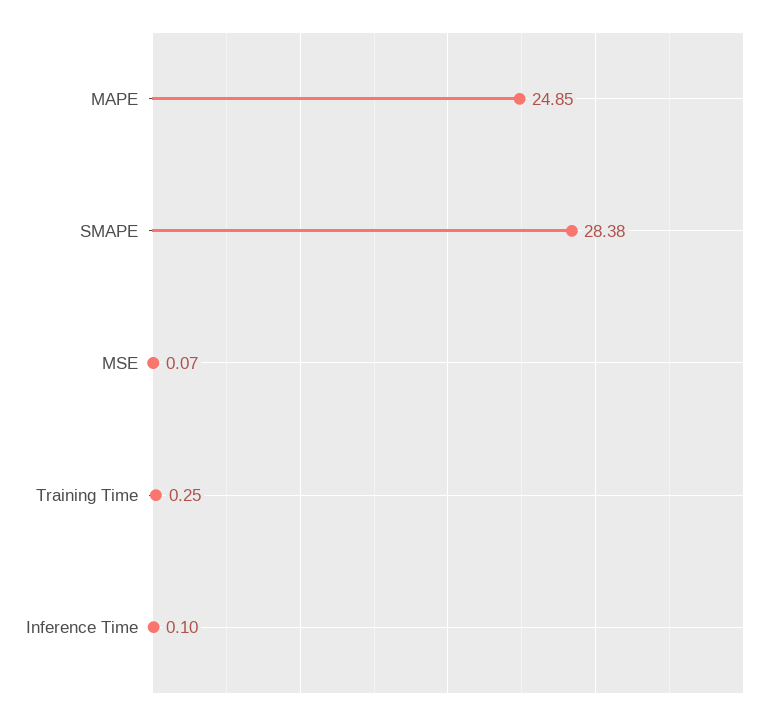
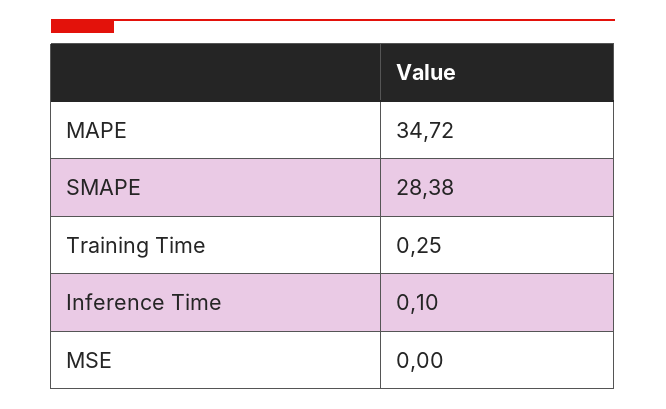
MAPE: 24.85 -> 34.72
MSE: 0.07 -> 0

